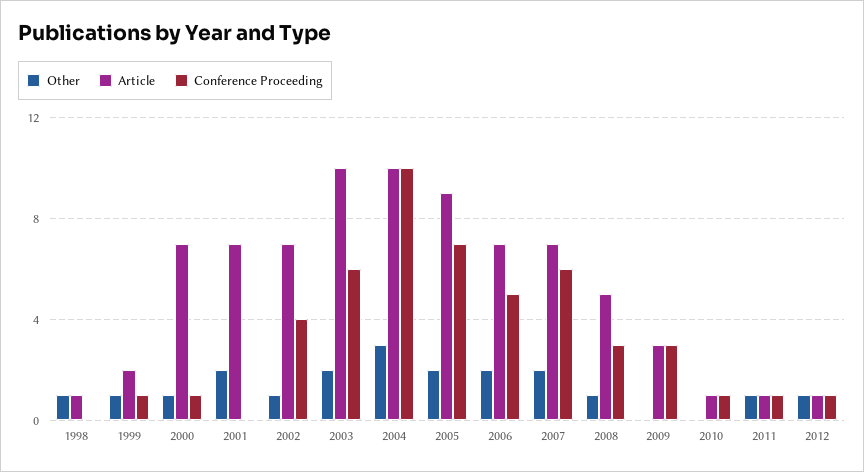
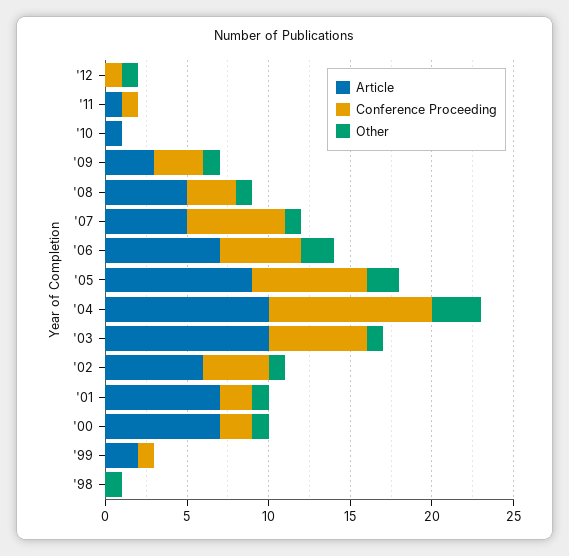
Article, 1998: 1 -> 0
Other, 1999: 1 -> 0
Conference Proceeding, 2000: 1 -> 2
Other, 2001: 2 -> 1
Conference Proceeding, 2001: 0 -> 2
Article, 2002: 7 -> 6
Other, 2003: 2 -> 1
Other, 2007: 2 -> 1
Article, 2007: 7 -> 5
Other, 2009: 0 -> 1
Conference Proceeding, 2010: 1 -> 0
Other, 2011: 1 -> 0
Article, 2012: 1 -> 0

